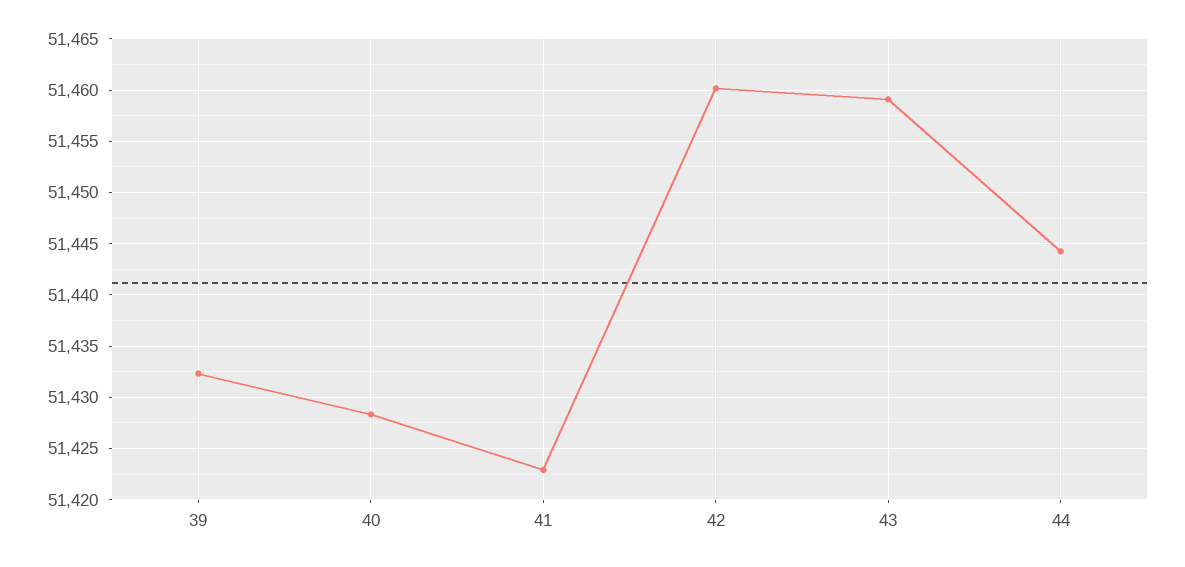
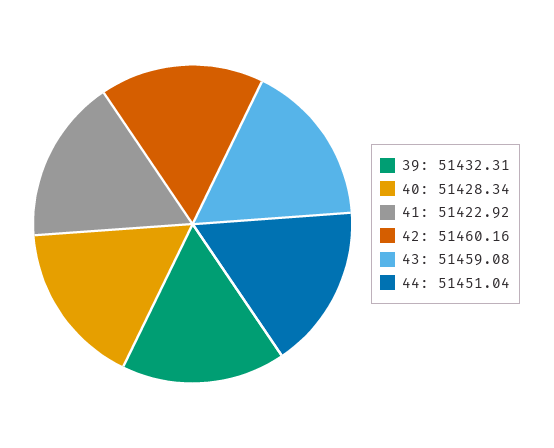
44: 51444 -> 51451.04

